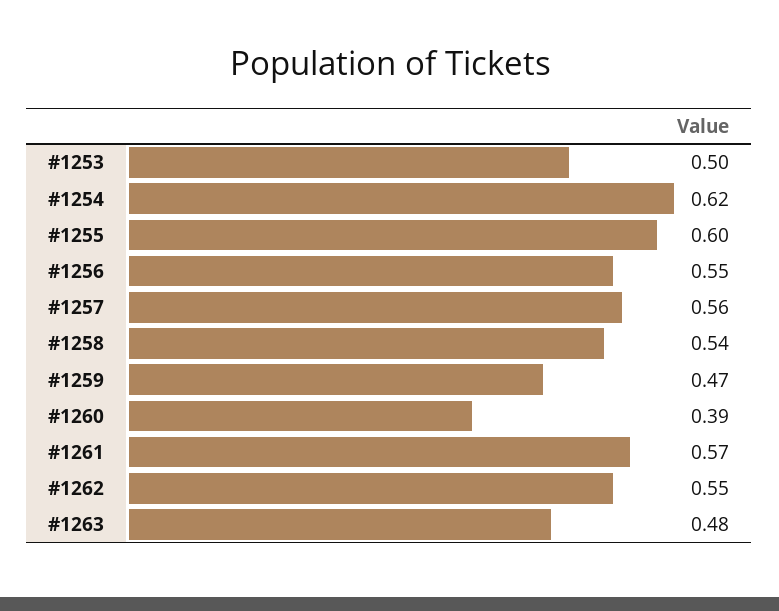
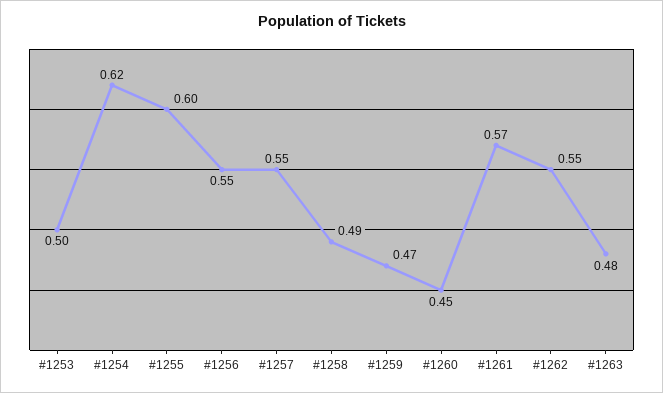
#1257: 0.56 -> 0.55
#1258: 0.54 -> 0.49
#1260: 0.39 -> 0.45

